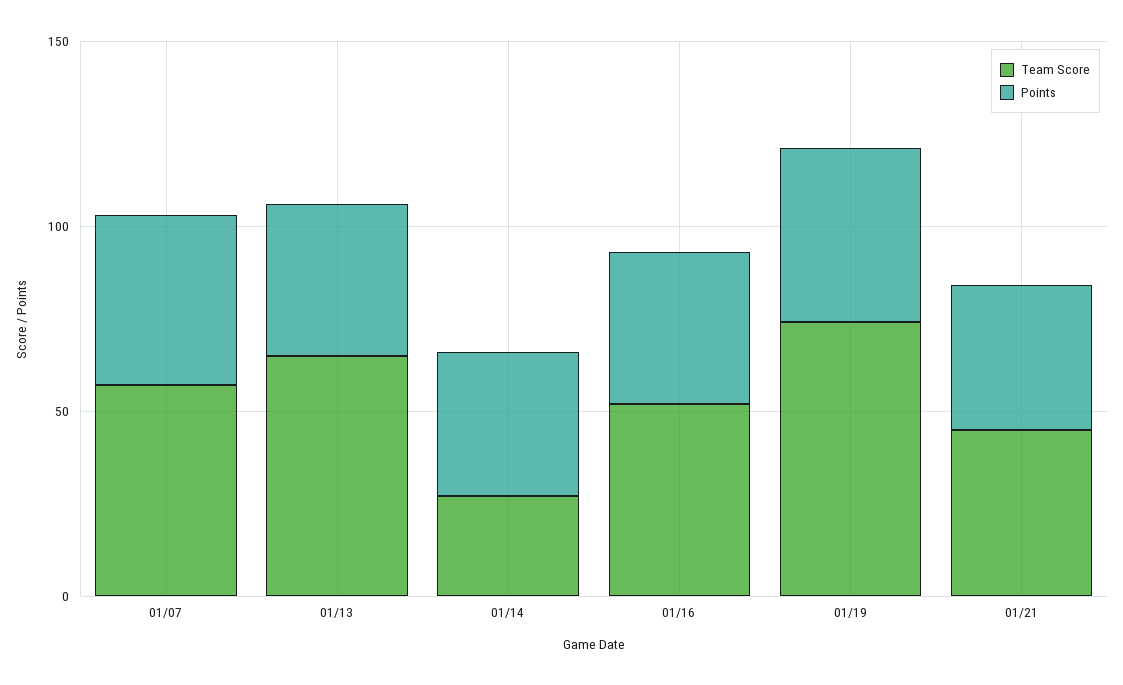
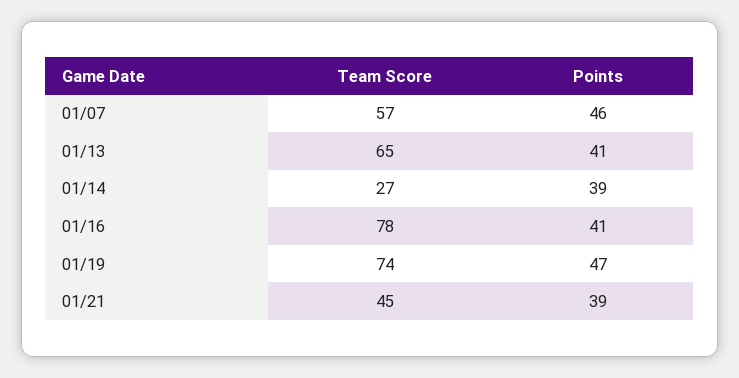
Team Score, 01/16: 50 -> 78

